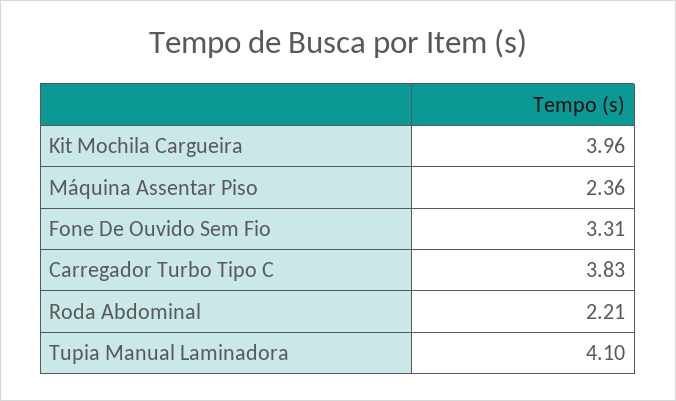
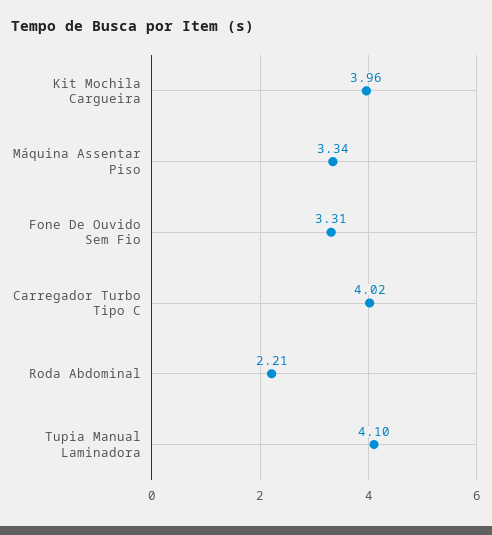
Máquina Assentar Piso: 2.36 -> 3.34
Carregador Turbo Tipo C: 3.83 -> 4.02

